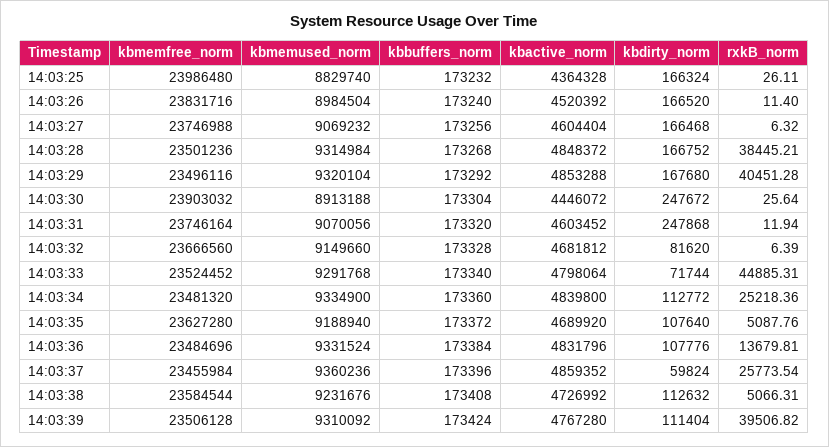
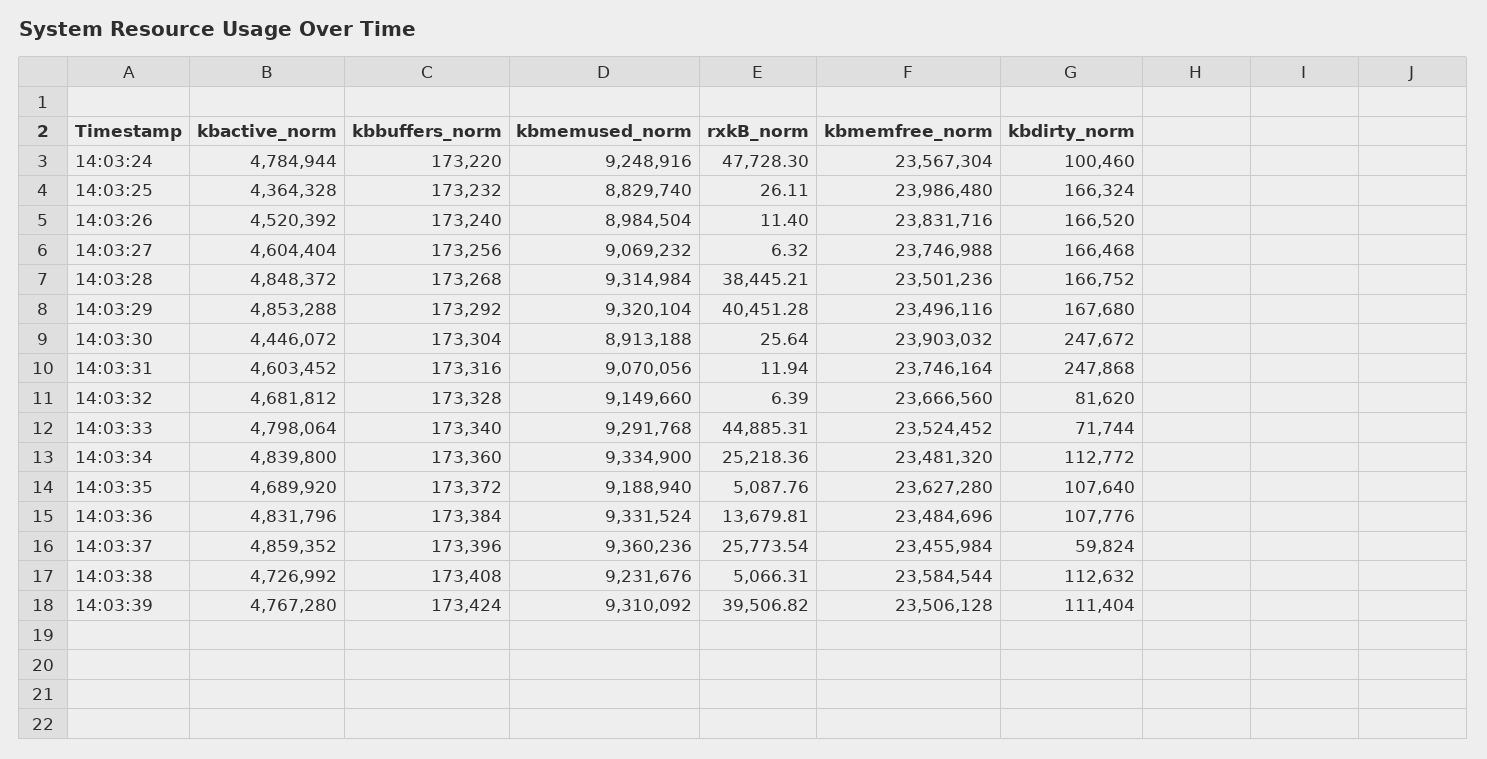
kbbuffers_norm, 14:03:31: 173320 -> 173316
kbactive_norm, 14:03:24: none -> 4784944
kbbuffers_norm, 14:03:24: none -> 173220
kbmemused_norm, 14:03:24: none -> 9248916
rxkB_norm, 14:03:24: none -> 47728.3
kbmemfree_norm, 14:03:24: none -> 23567304
kbdirty_norm, 14:03:24: none -> 100460

